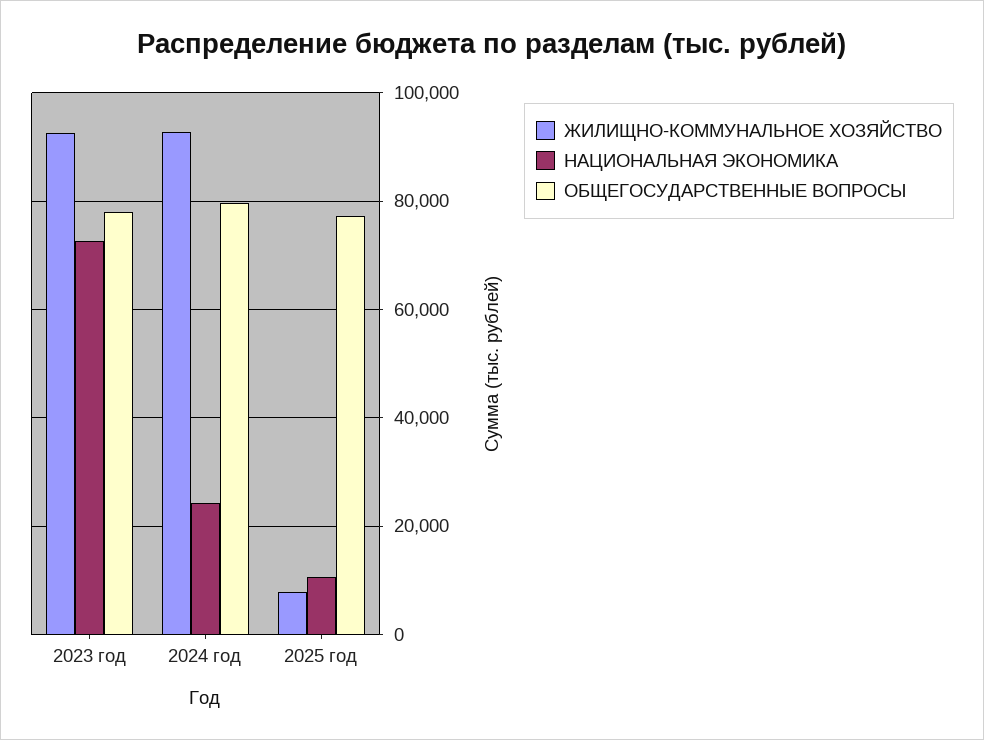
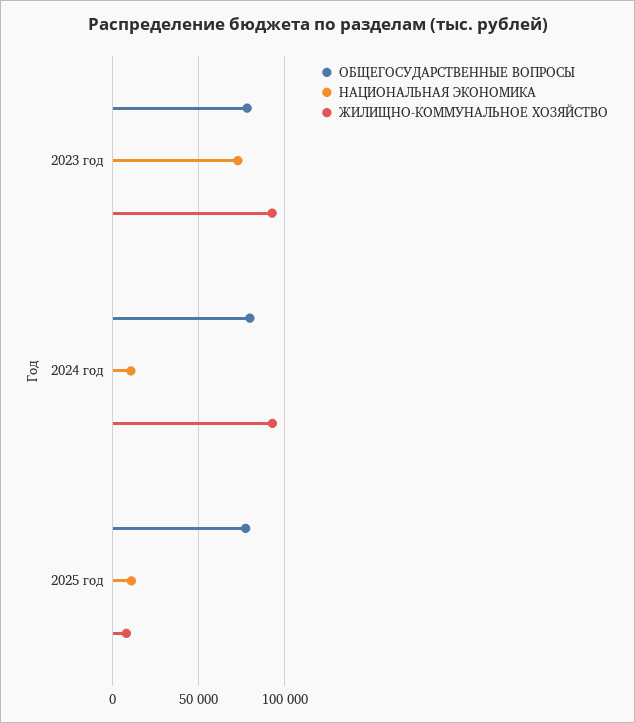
НАЦИОНАЛЬНАЯ ЭКОНОМИКА, 2024 год: 24000 -> 10000

